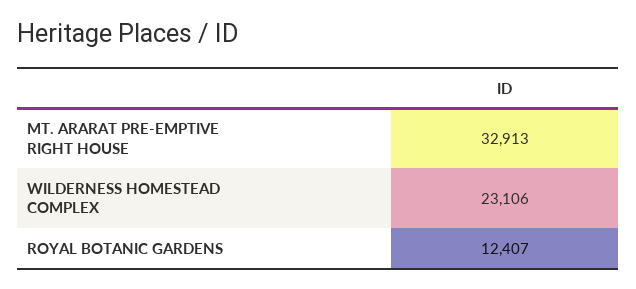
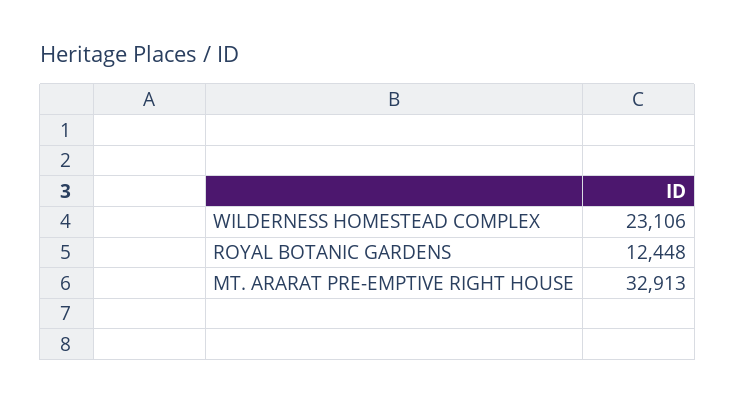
ROYAL BOTANIC GARDENS: 12407 -> 12448

